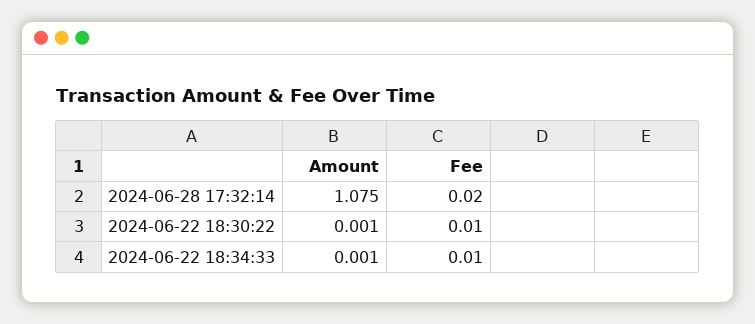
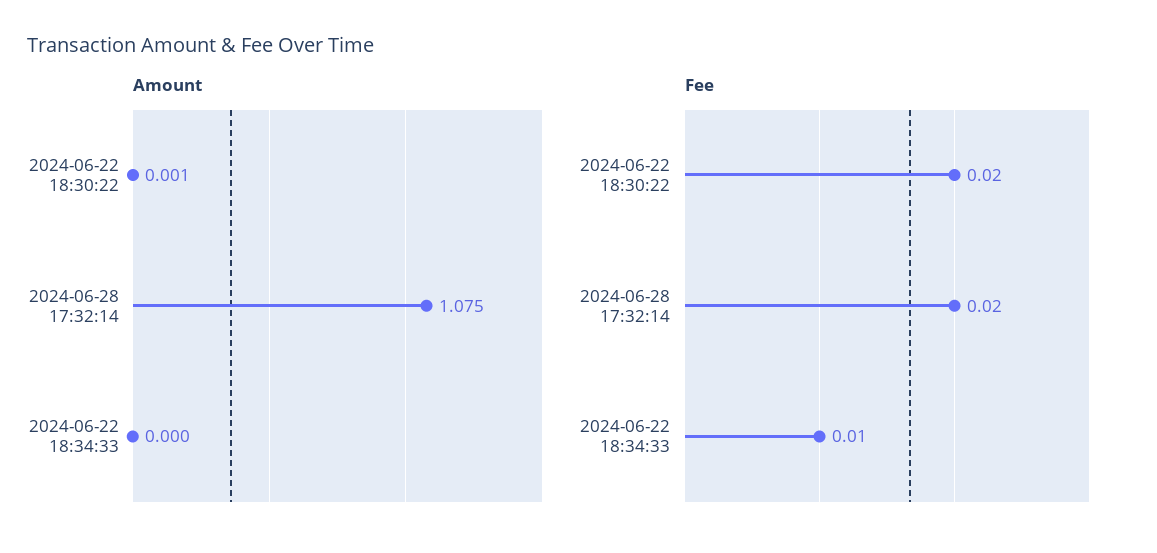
Fee, 2024-06-22 18:30:22: 0.01 -> 0.02
Amount, 2024-06-22 18:34:33: 0.001 -> 0

